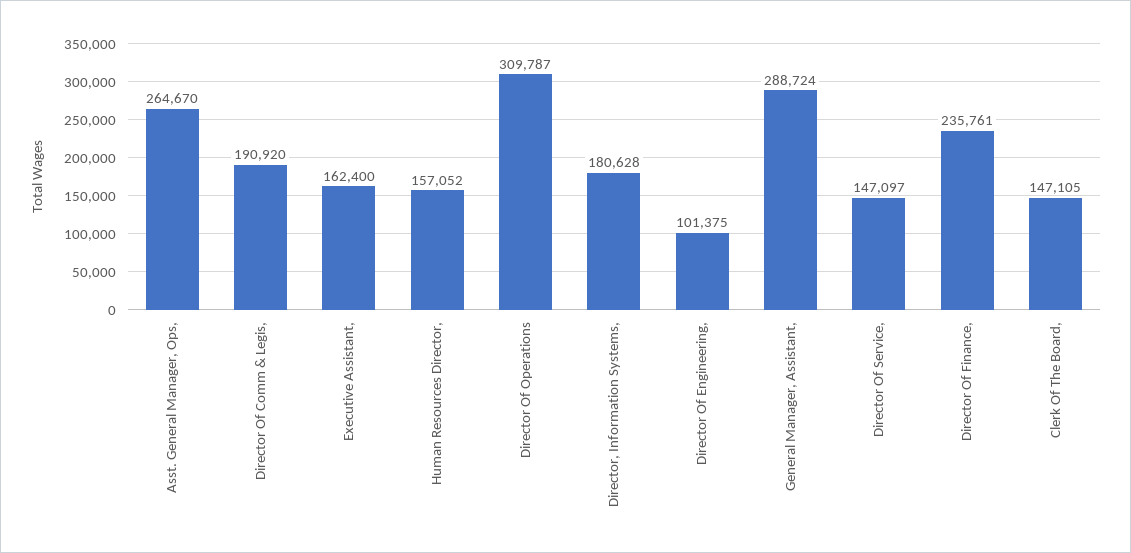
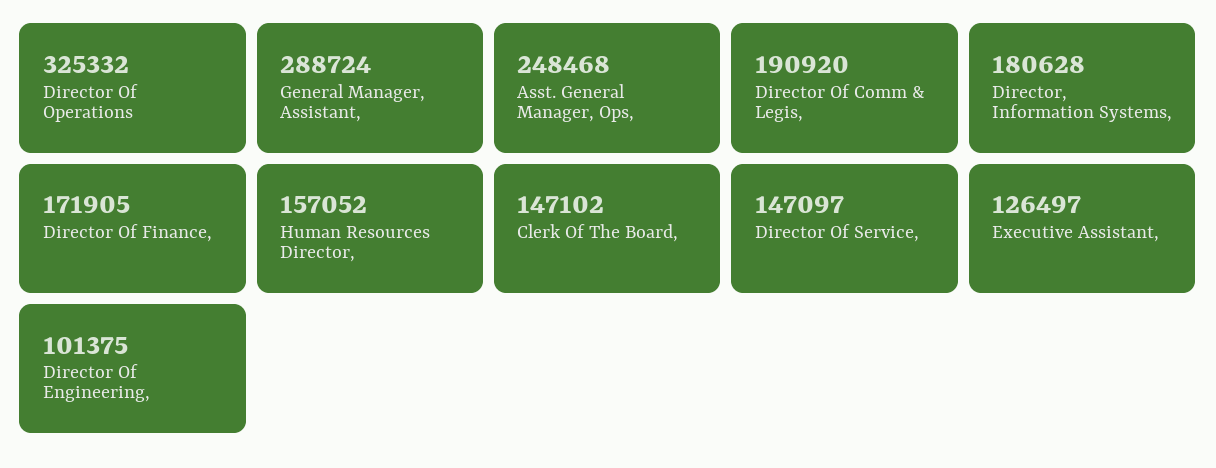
Asst. General Manager, Ops,: 264670 -> 248468
Executive Assistant,: 162400 -> 126497
Director Of Operations: 309787 -> 325332
Director Of Finance,: 235761 -> 171905
Clerk Of The Board,: 147105 -> 147102

